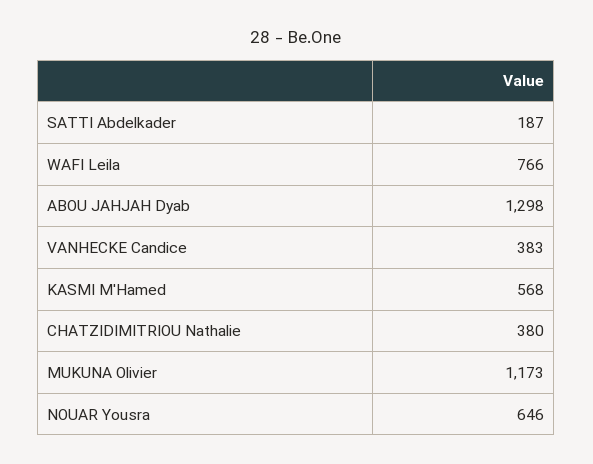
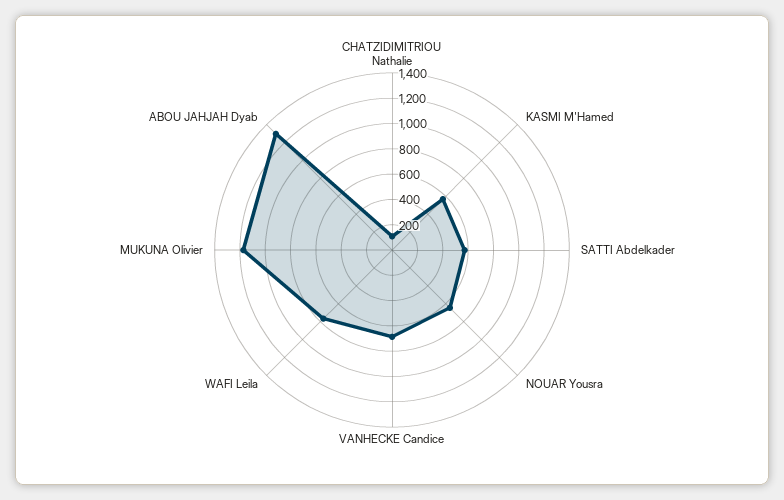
SATTI Abdelkader: 187 -> 600
VANHECKE Candice: 383 -> 700
CHATZIDIMITRIOU Nathalie: 380 -> 100

